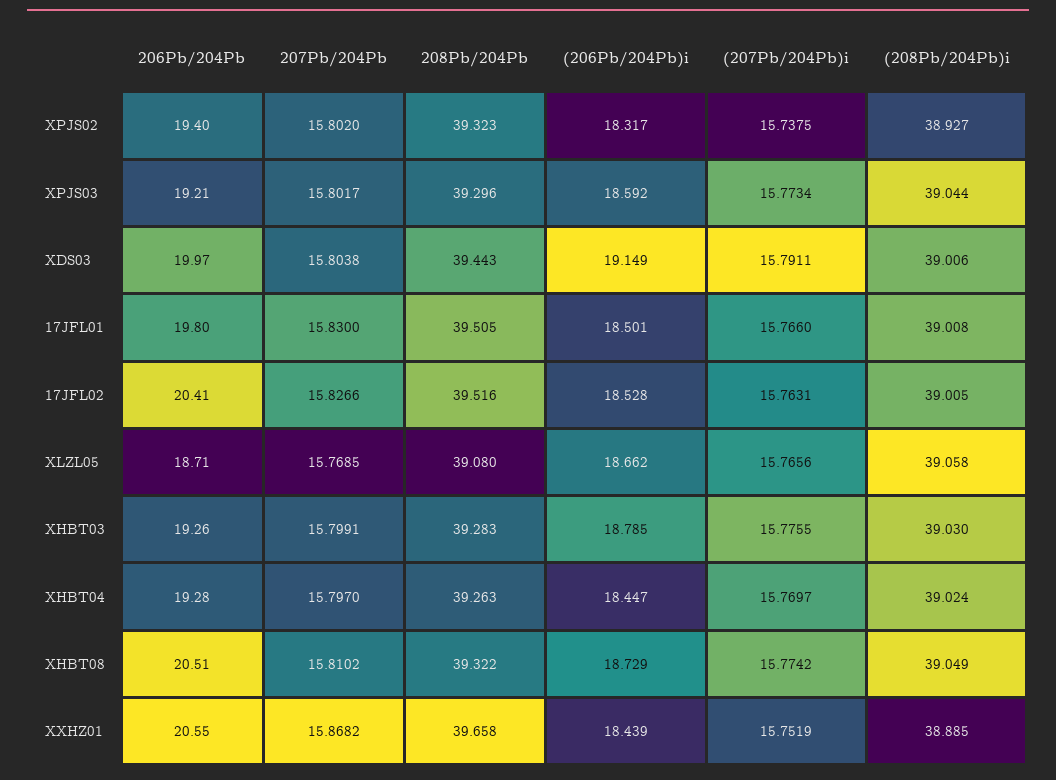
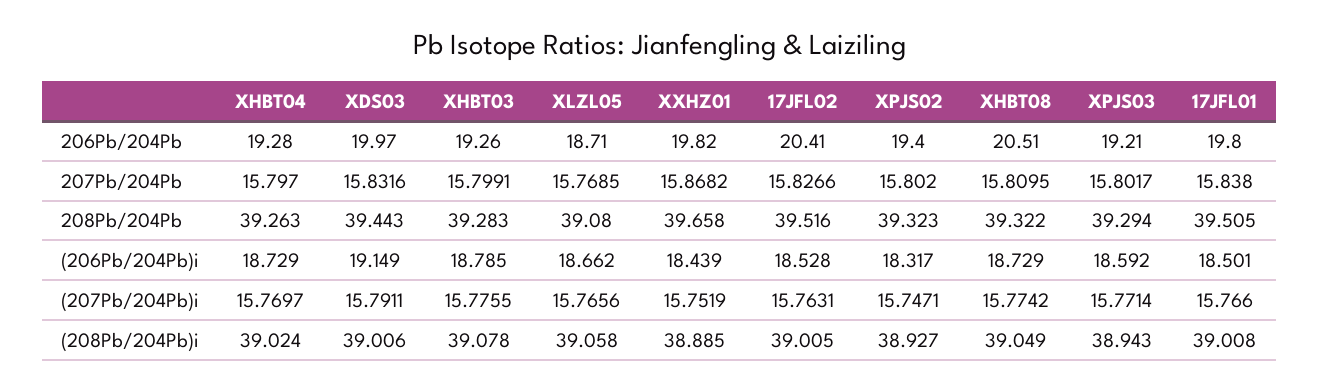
(207Pb/204Pb)i, XPJS02: 15.7375 -> 15.7471
208Pb/204Pb, XPJS03: 39.296 -> 39.294
(207Pb/204Pb)i, XPJS03: 15.7734 -> 15.7714
(208Pb/204Pb)i, XPJS03: 39.044 -> 38.943
207Pb/204Pb, XDS03: 15.8038 -> 15.8316
207Pb/204Pb, 17JFL01: 15.83 -> 15.838
(208Pb/204Pb)i, XHBT03: 39.03 -> 39.078
(206Pb/204Pb)i, XHBT04: 18.447 -> 18.729
207Pb/204Pb, XHBT08: 15.8102 -> 15.8095
206Pb/204Pb, XXHZ01: 20.55 -> 19.82

